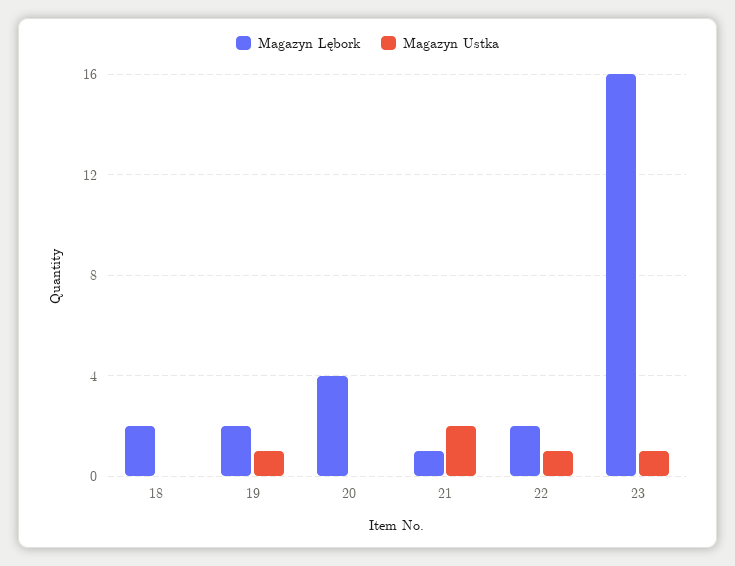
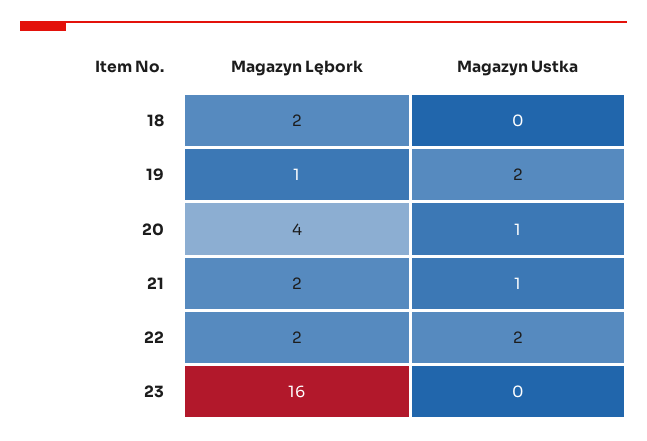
Magazyn Lębork, 19: 2 -> 1
Magazyn Ustka, 19: 1 -> 2
Magazyn Ustka, 20: 0 -> 1
Magazyn Lębork, 21: 1 -> 2
Magazyn Ustka, 21: 2 -> 1
Magazyn Ustka, 22: 1 -> 2
Magazyn Ustka, 23: 1 -> 0

